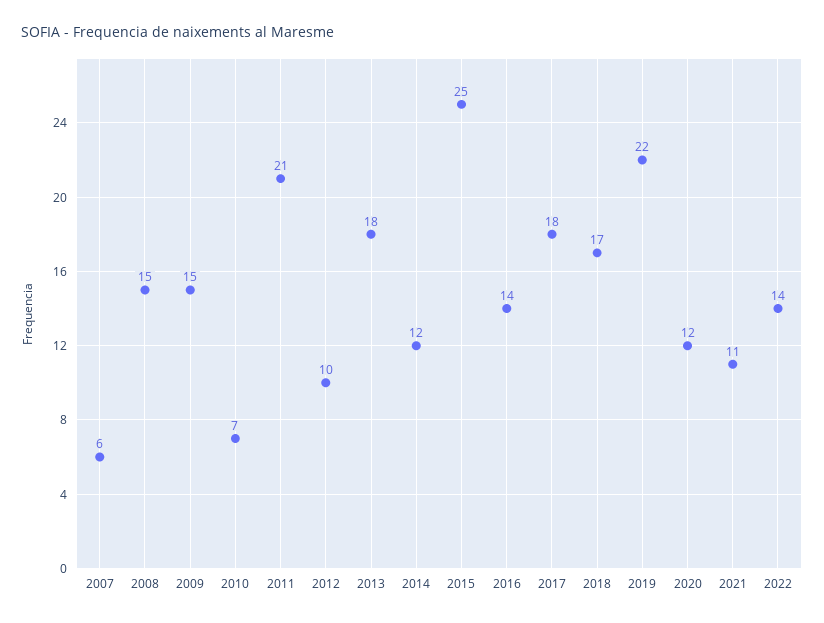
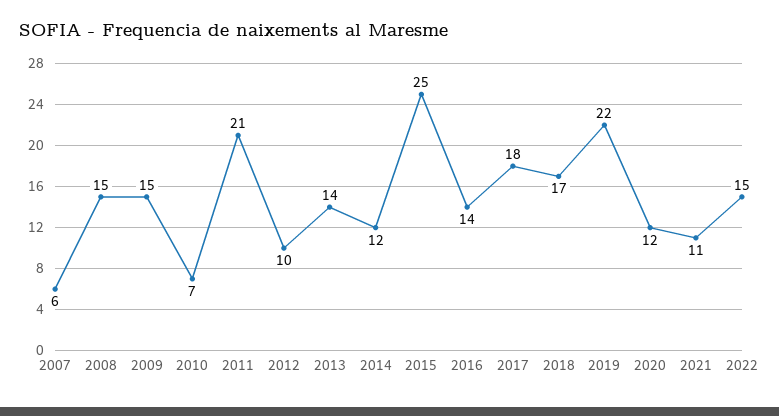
2013: 18 -> 14
2022: 14 -> 15

